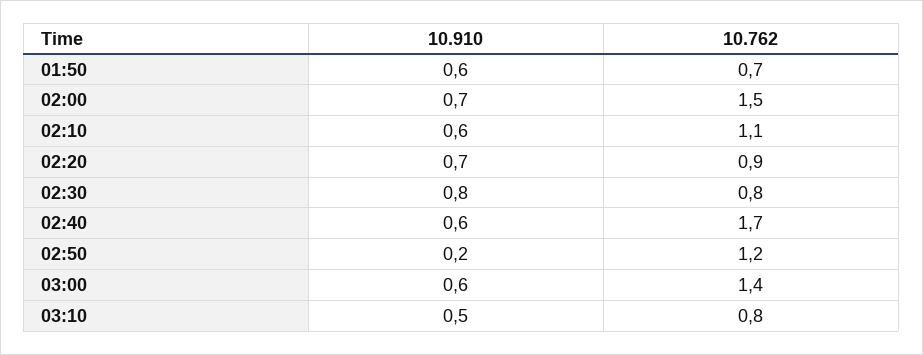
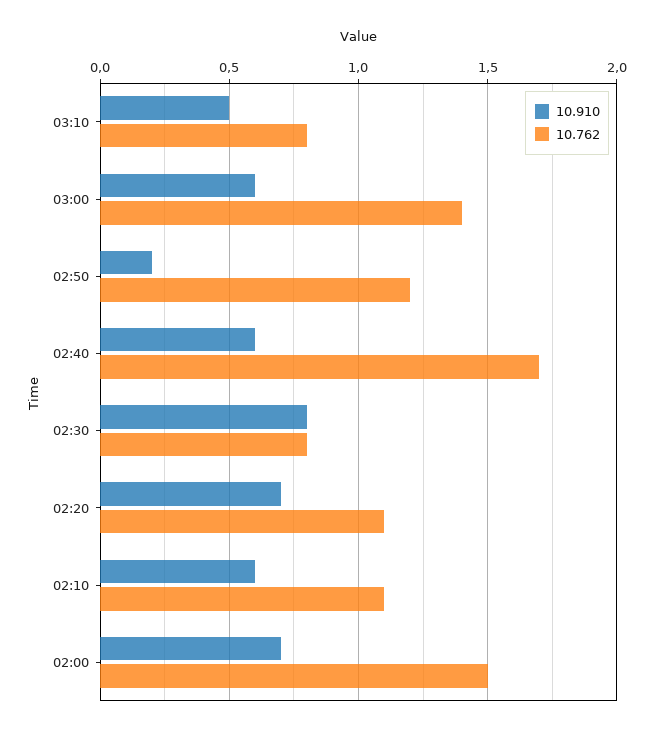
10.910, 01:50: 0.6 -> none
10.762, 01:50: 0.7 -> none
10.762, 02:20: 0.9 -> 1.1

